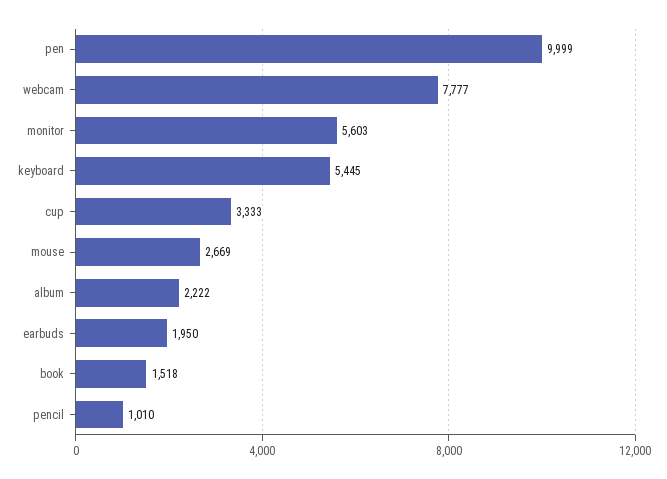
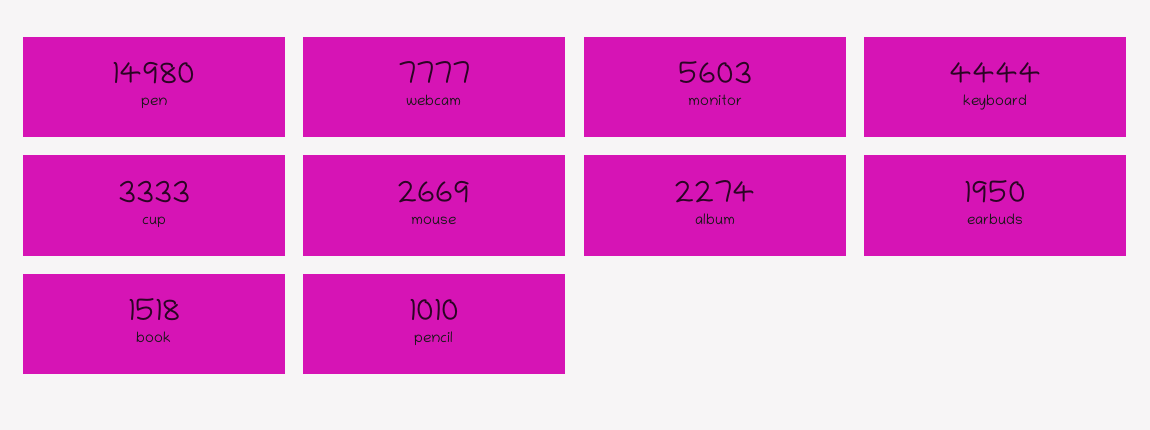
pen: 9999 -> 14980
keyboard: 5445 -> 4444
album: 2222 -> 2274

